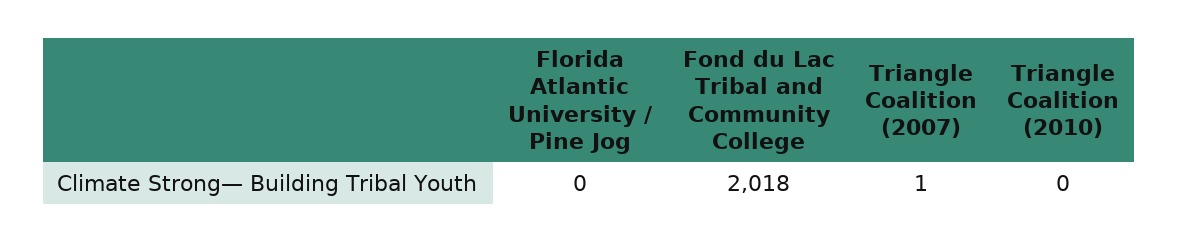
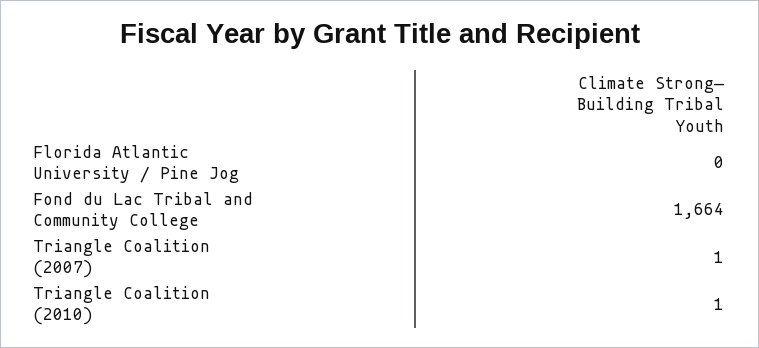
Fond du Lac Tribal and Community College: 2018 -> 1664
Triangle Coalition (2010): 0 -> 1

